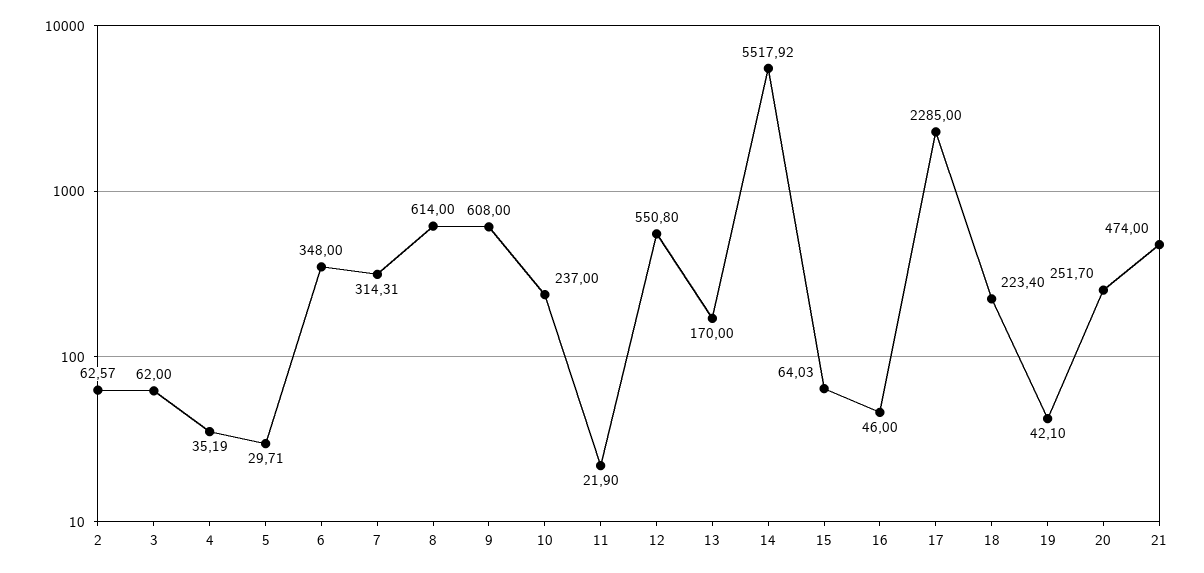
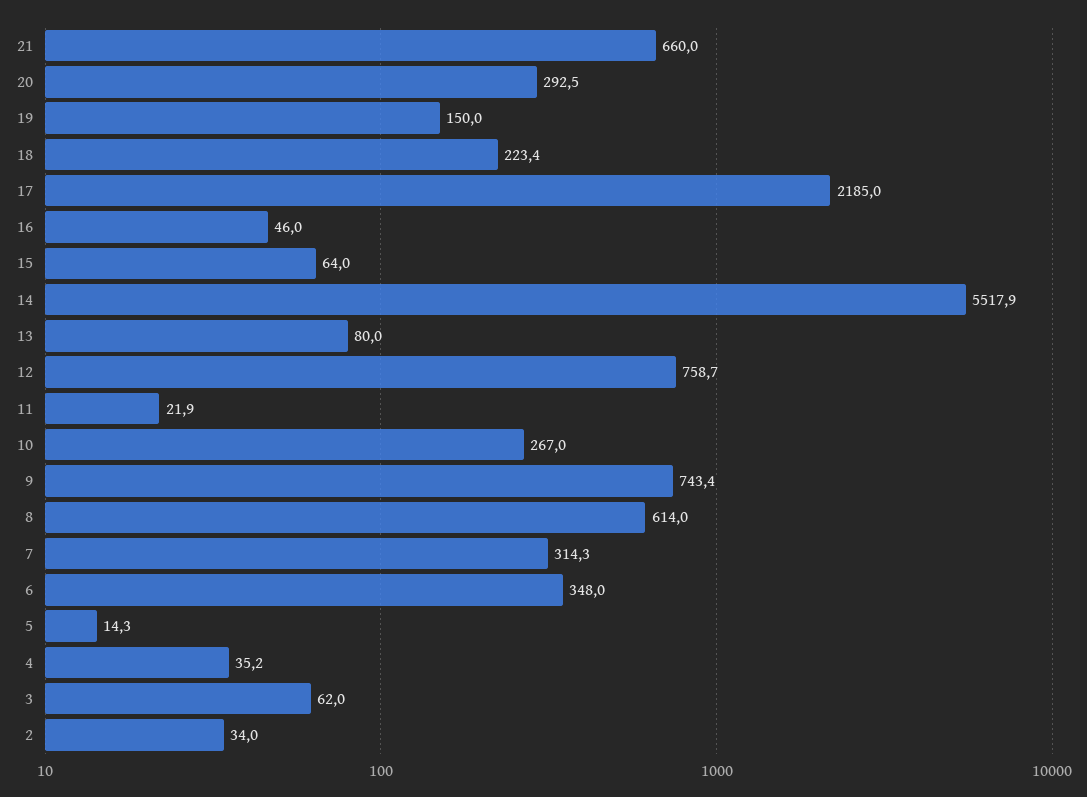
2: 62.57 -> 34
5: 29.71 -> 14.3
9: 608 -> 743.4
10: 237 -> 267
12: 550.8 -> 758.7
13: 170 -> 80
17: 2285 -> 2185
19: 42.1 -> 150
20: 251.7 -> 292.5
21: 474 -> 660

